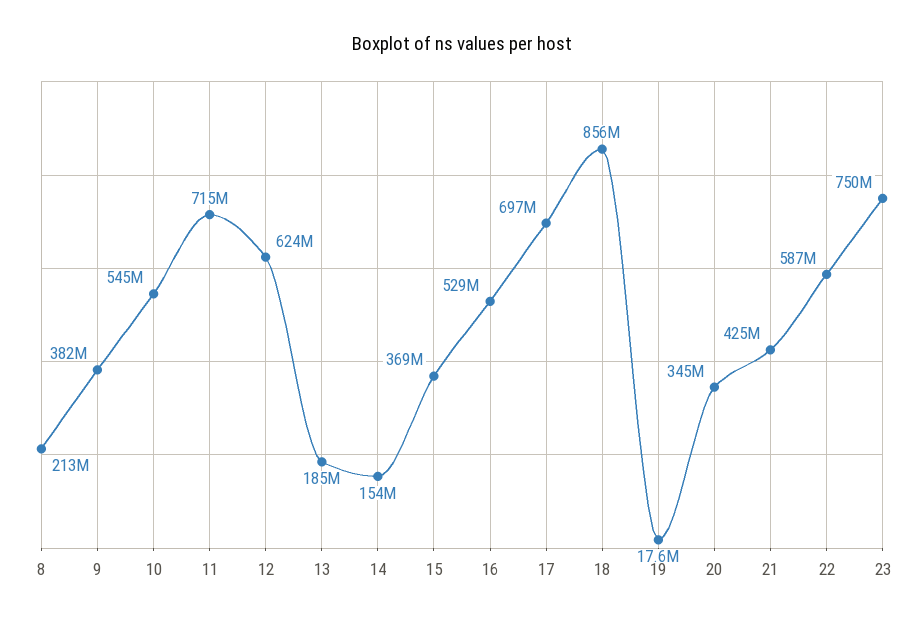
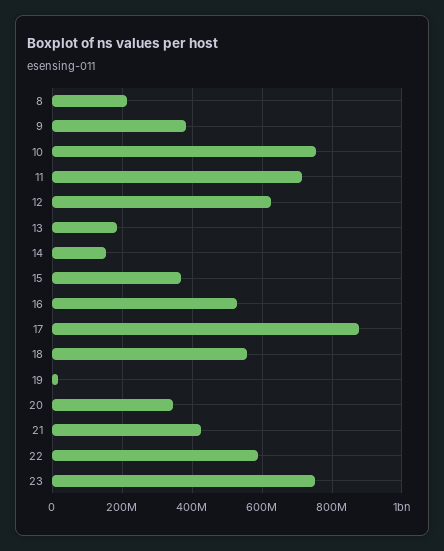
10: 545000000 -> 760000000
17: 697000000 -> 880000000
18: 856000000 -> 560000000

